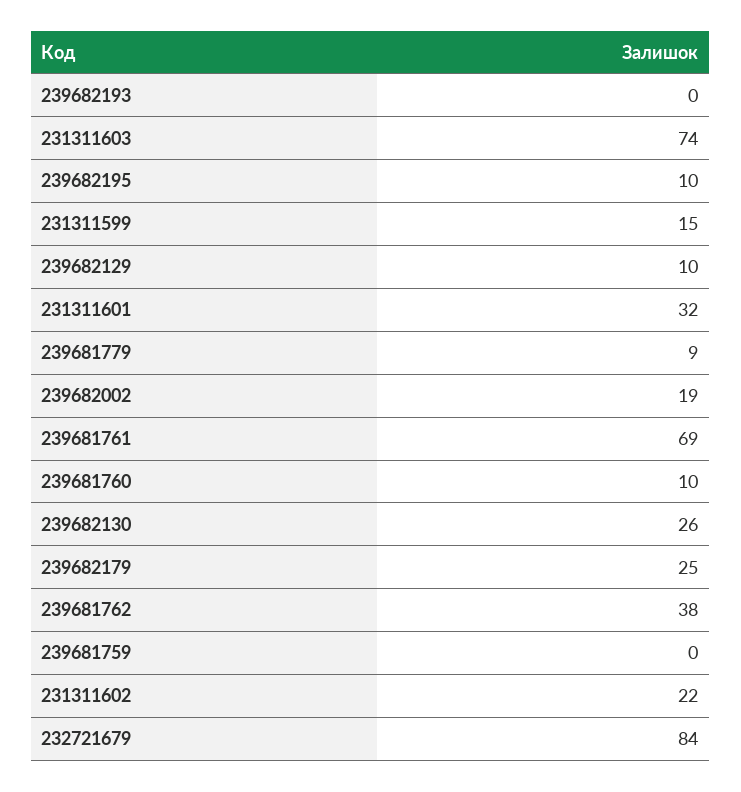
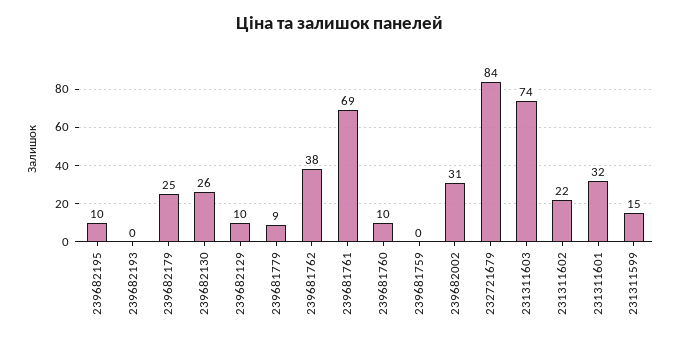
239682002: 19 -> 31

